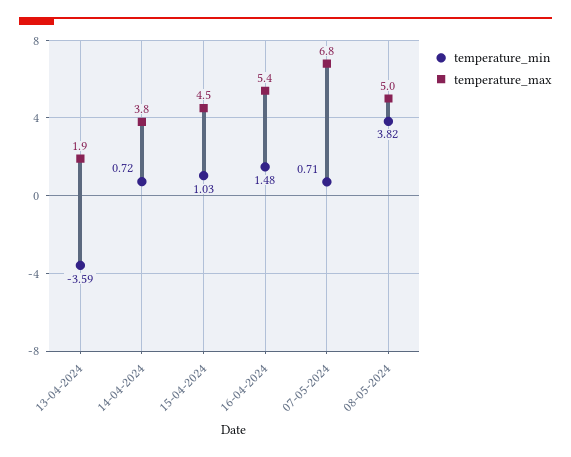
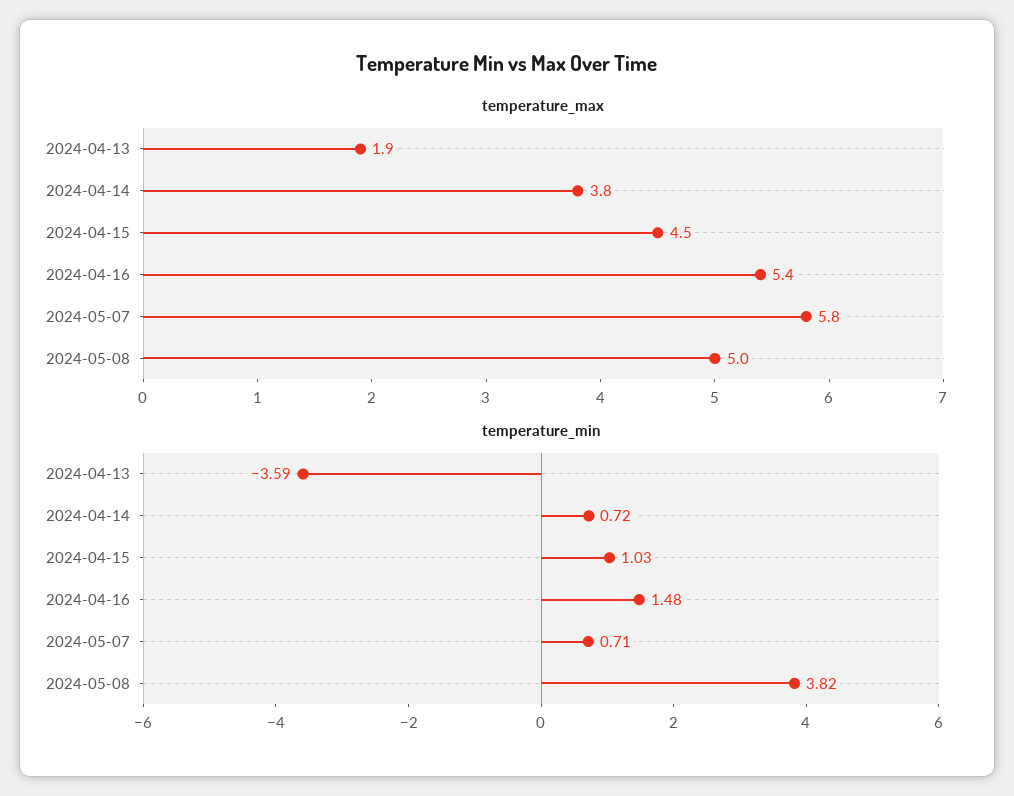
temperature_max, 07-05-2024: 6.8 -> 5.8

